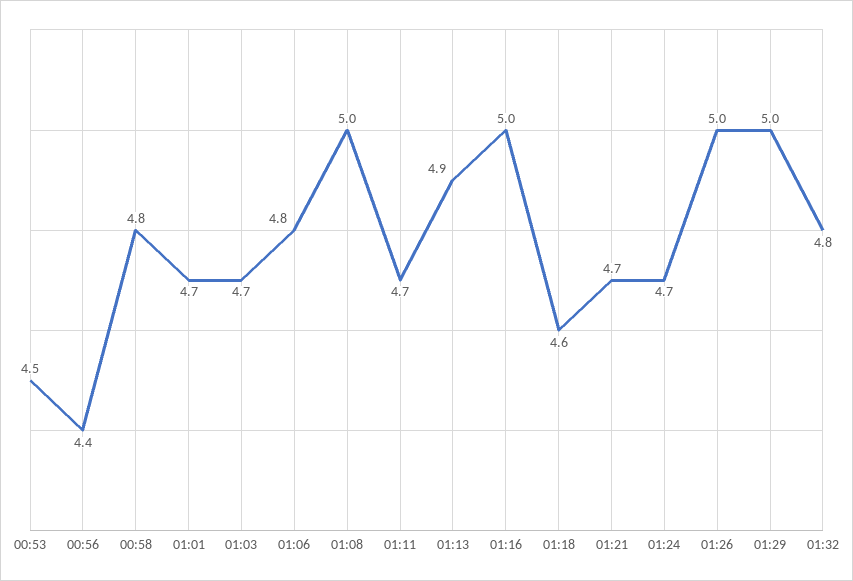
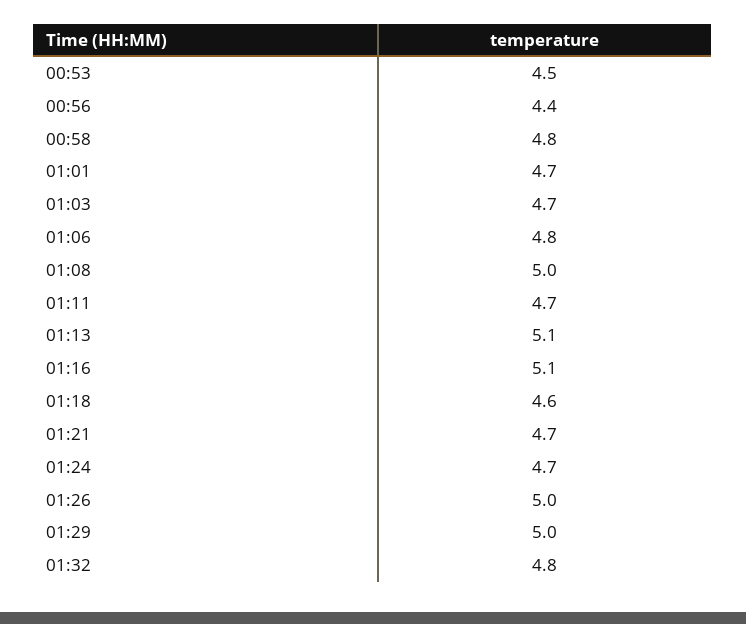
01:13: 4.9 -> 5.1
01:16: 5 -> 5.1

